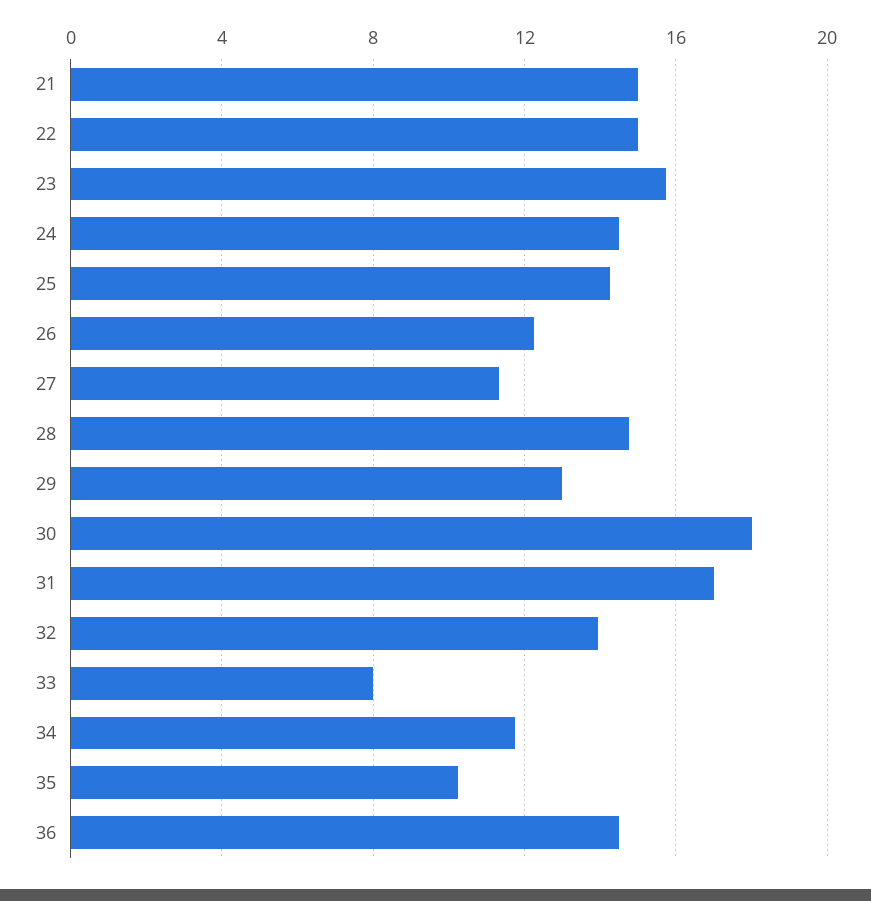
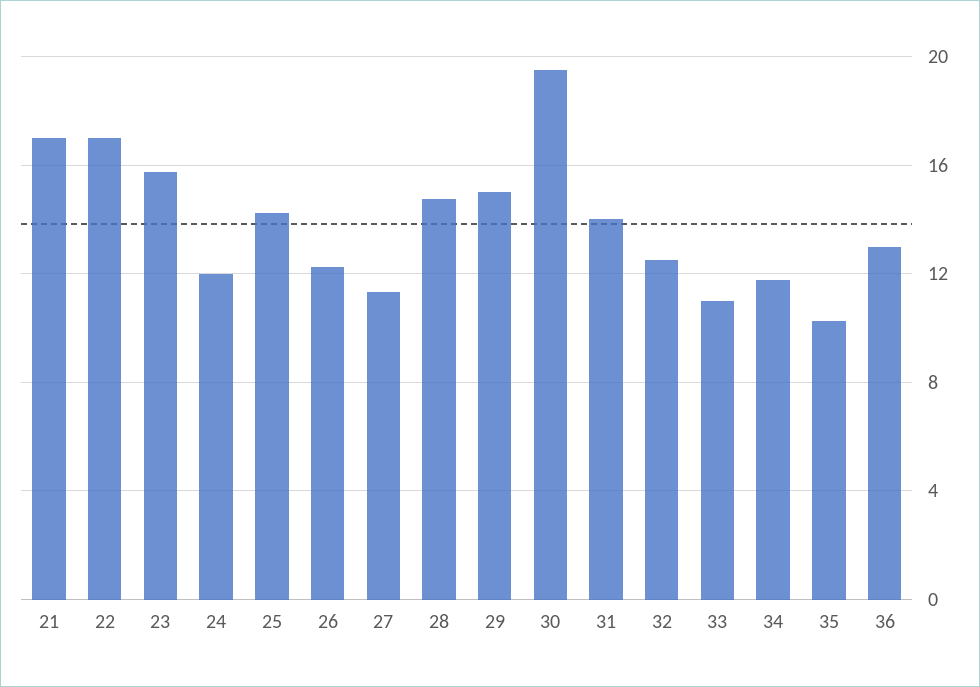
21: 15 -> 17
22: 15 -> 17
24: 14.5 -> 12
29: 13 -> 15
30: 18 -> 19.5
31: 17 -> 14
32: 14 -> 12.5
33: 8 -> 11
36: 14.5 -> 13

